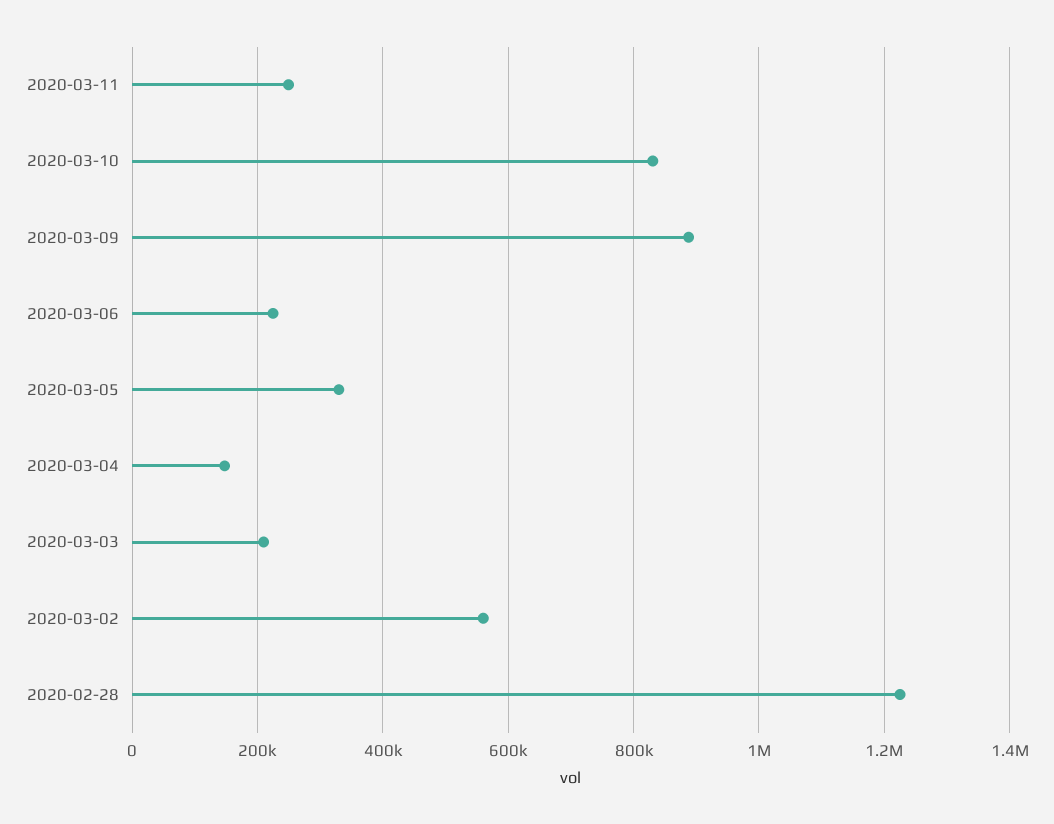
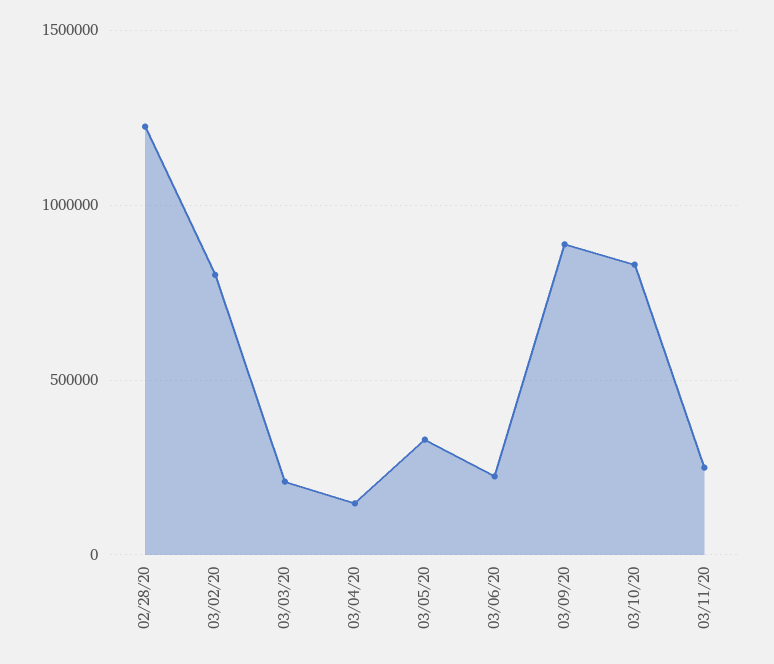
2020-03-02: 560000 -> 800000

